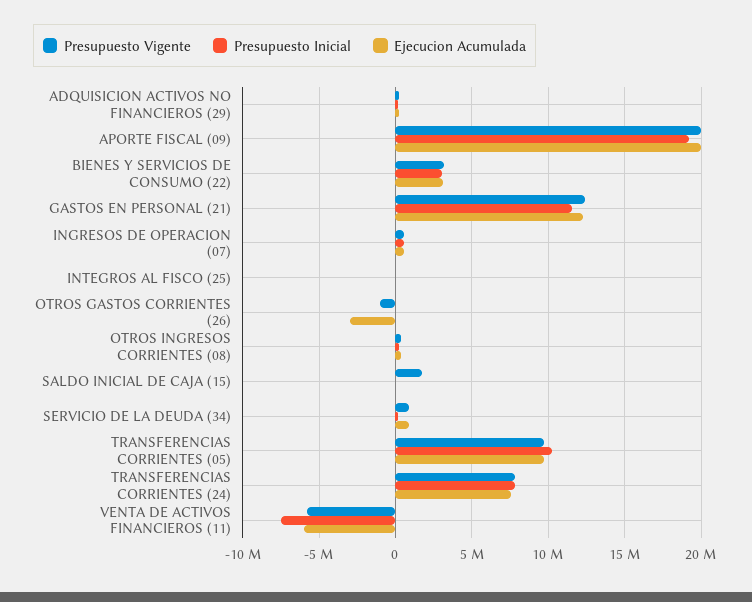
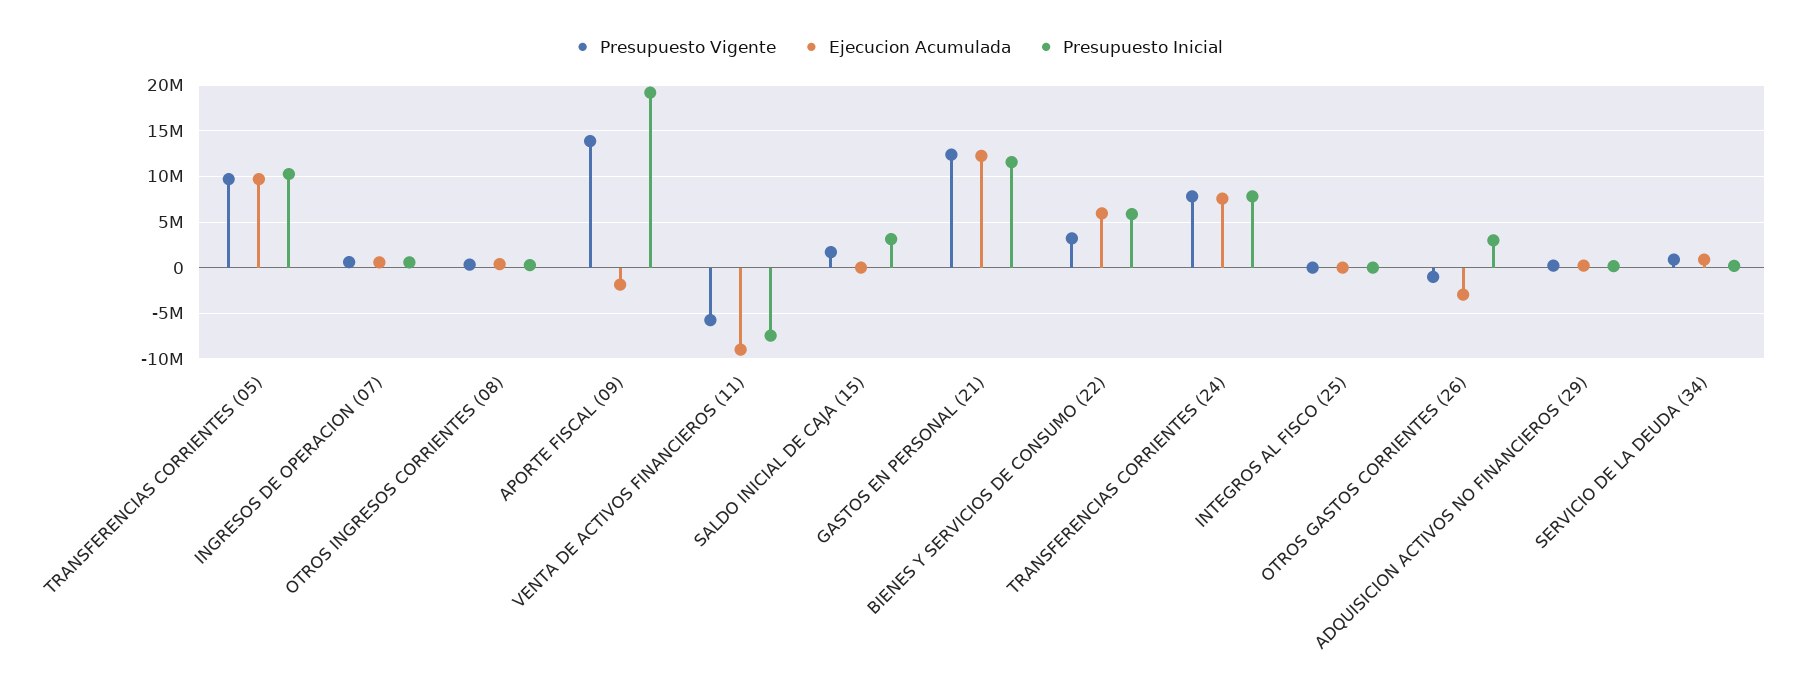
Presupuesto Vigente, APORTE FISCAL (09): 20000000 -> 14000000
Ejecucion Acumulada, APORTE FISCAL (09): 20000000 -> -2000000
Presupuesto Inicial, BIENES Y SERVICIOS DE CONSUMO (22): 3000000 -> 6000000
Ejecucion Acumulada, BIENES Y SERVICIOS DE CONSUMO (22): 3000000 -> 6000000
Presupuesto Inicial, OTROS GASTOS CORRIENTES (26): 0 -> 3000000
Presupuesto Inicial, SALDO INICIAL DE CAJA (15): 0 -> 3000000
Ejecucion Acumulada, VENTA DE ACTIVOS FINANCIEROS (11): -6000000 -> -9000000

